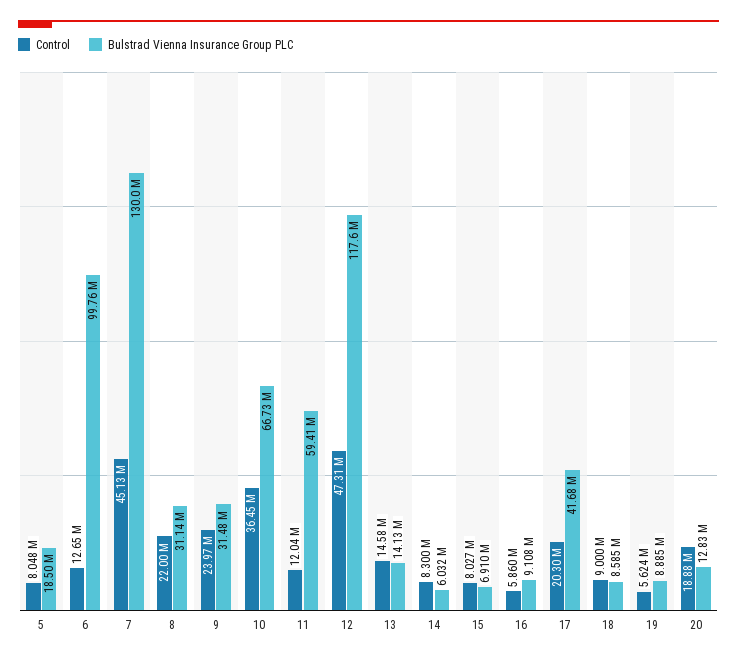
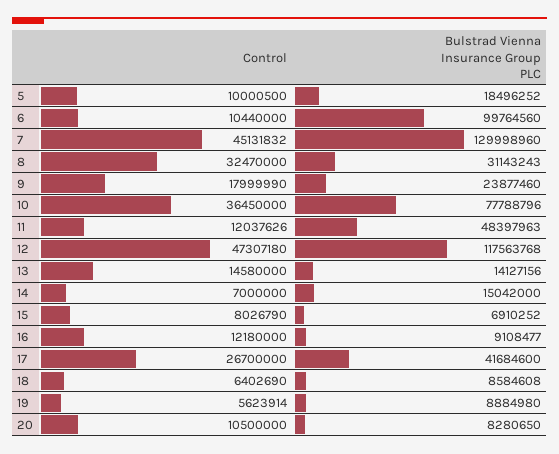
Control, 5: 8048000 -> 10000500
Control, 6: 12650000 -> 10440000
Control, 8: 22000000 -> 32470000
Control, 9: 23970000 -> 17999990
Bulstrad Vienna Insurance Group PLC, 9: 31480000 -> 23877460
Bulstrad Vienna Insurance Group PLC, 10: 66730000 -> 77788796
Bulstrad Vienna Insurance Group PLC, 11: 59410000 -> 48397963
Control, 14: 8300000 -> 7000000
Bulstrad Vienna Insurance Group PLC, 14: 6032000 -> 15042000
Control, 16: 5860000 -> 12180000
Control, 17: 20300000 -> 26700000
Control, 18: 9000000 -> 6402690
Control, 20: 18880000 -> 10500000
Bulstrad Vienna Insurance Group PLC, 20: 12830000 -> 8280650

